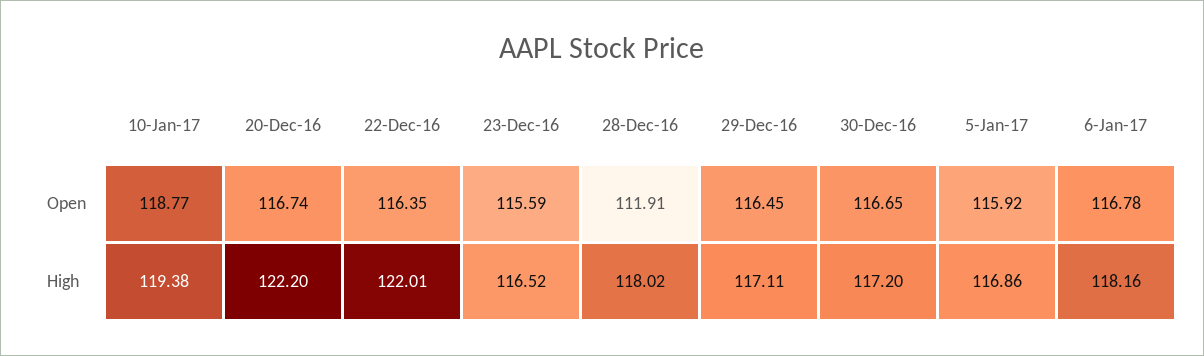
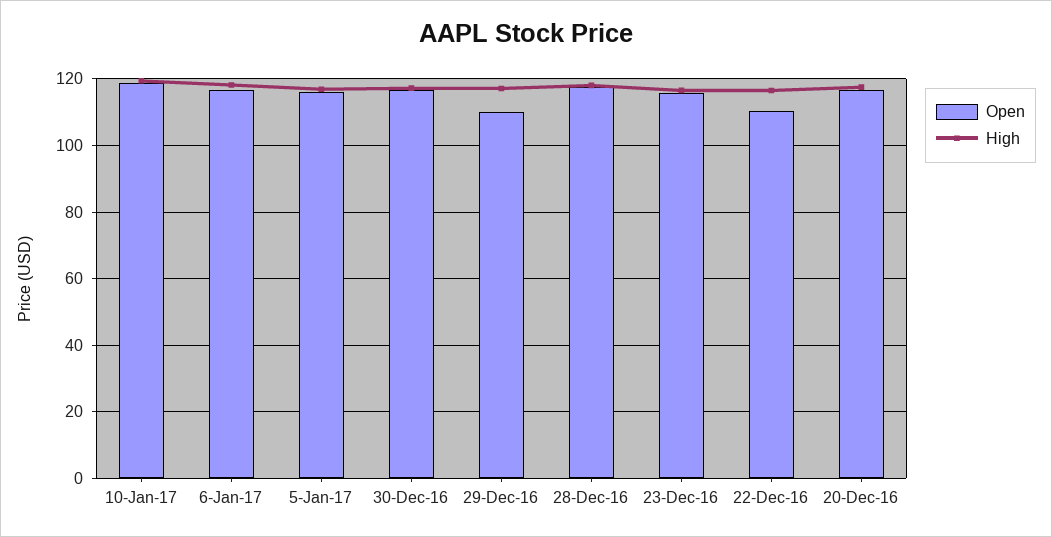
Open, 22-Dec-16: 116.35 -> 110
Open, 28-Dec-16: 111.91 -> 118
Open, 29-Dec-16: 116.45 -> 110
High, 20-Dec-16: 122.2 -> 118
High, 22-Dec-16: 122.01 -> 116

